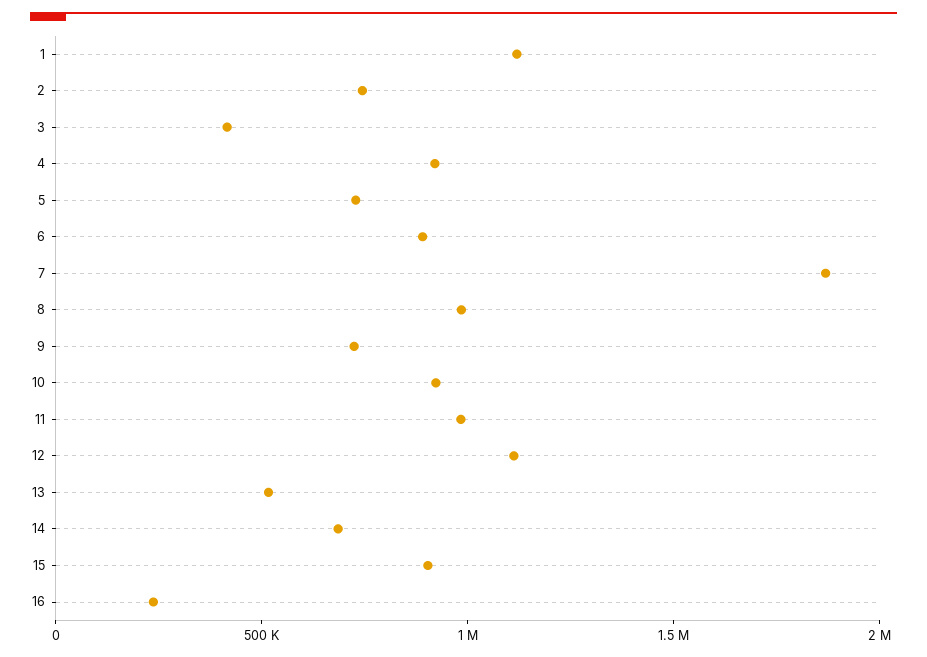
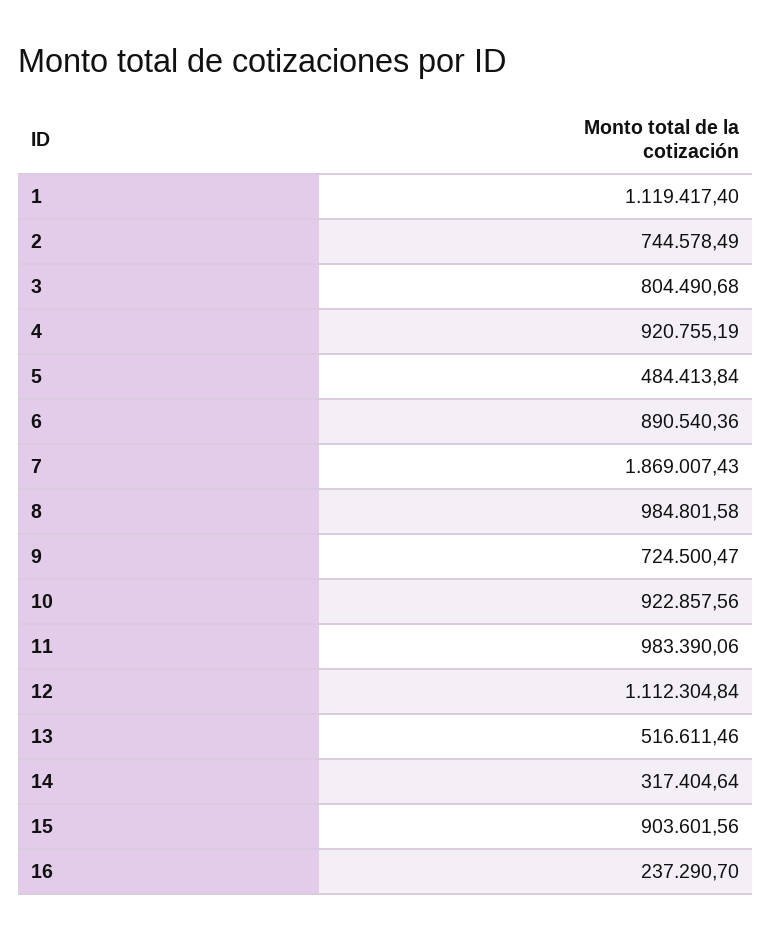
3: 400000 -> 804490.68
5: 700000 -> 484413.84
14: 700000 -> 317404.64

